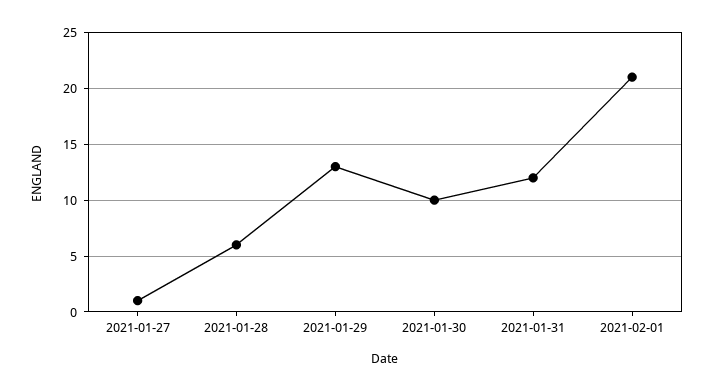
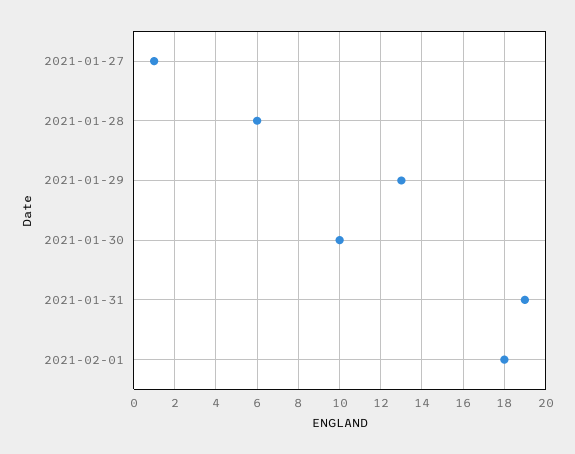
2021-01-31: 12 -> 19
2021-02-01: 21 -> 18

